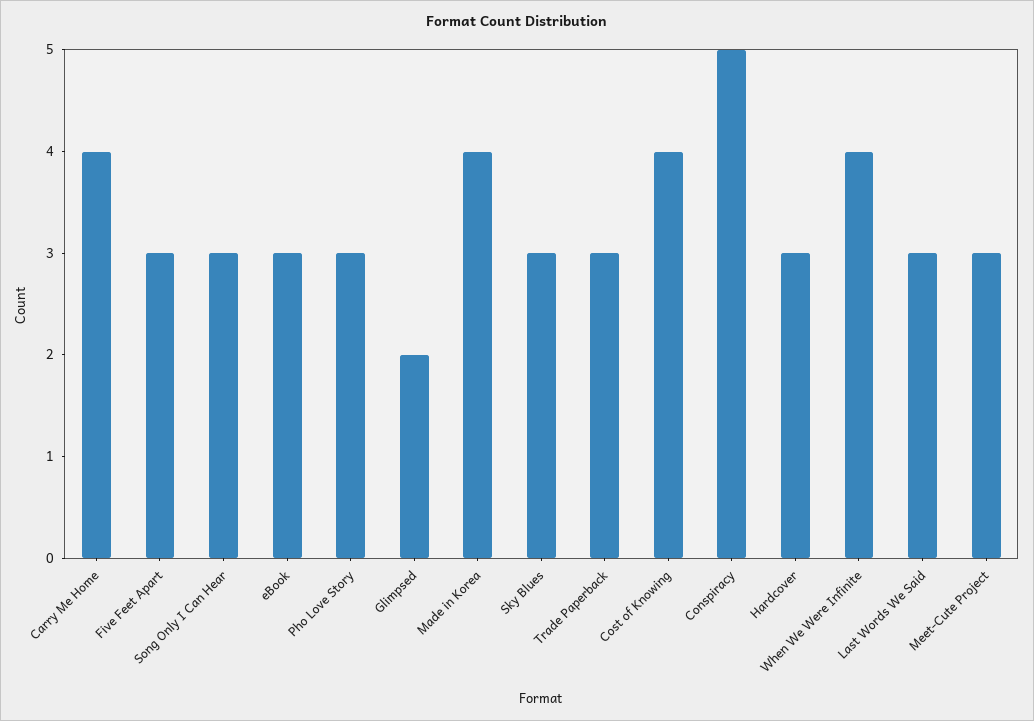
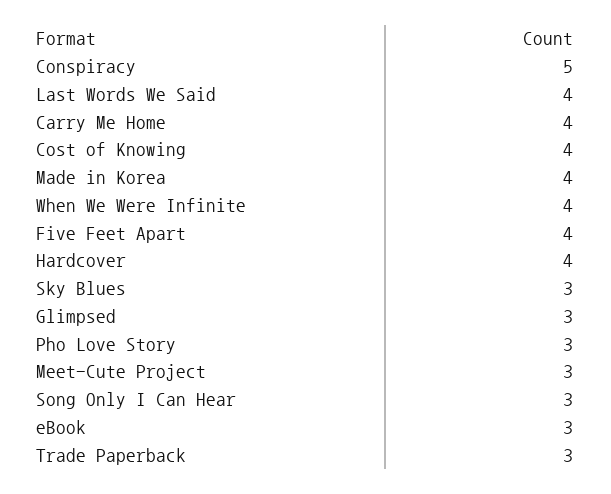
Five Feet Apart: 3 -> 4
Glimpsed: 2 -> 3
Hardcover: 3 -> 4
Last Words We Said: 3 -> 4

